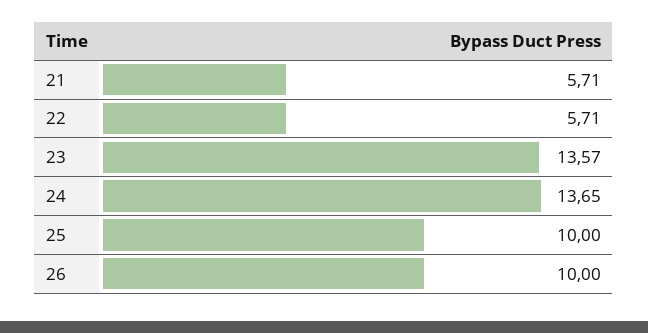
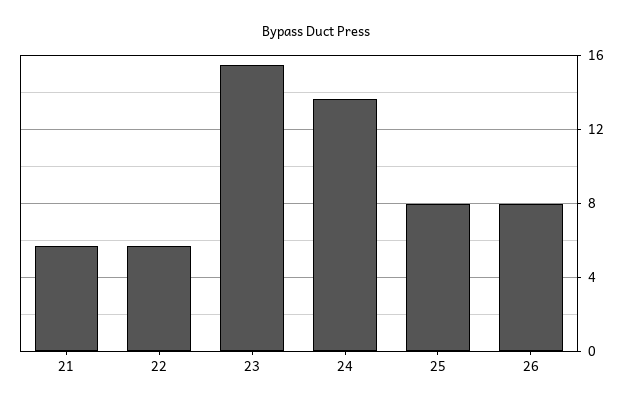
23: 13.57 -> 15.5
25: 10 -> 8
26: 10 -> 8

